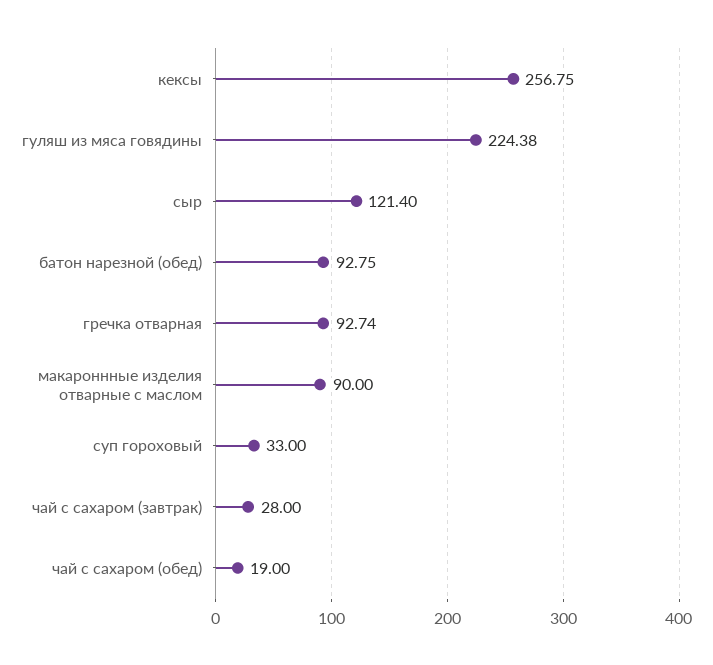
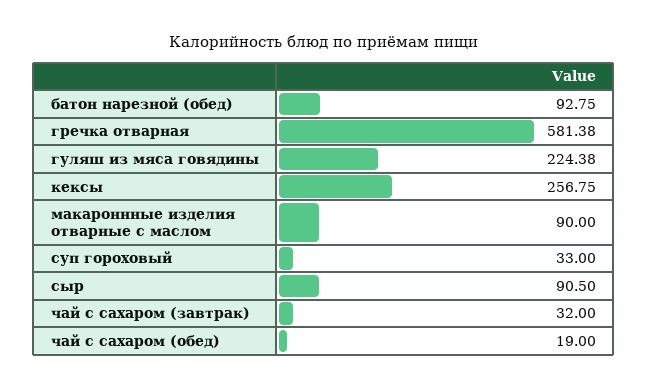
сыр: 121.4 -> 90.5
гречка отварная: 92.74 -> 581.38
чай с сахаром (завтрак): 28 -> 32

